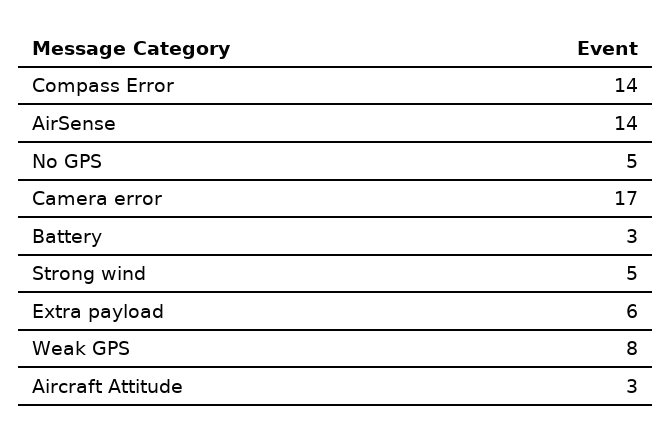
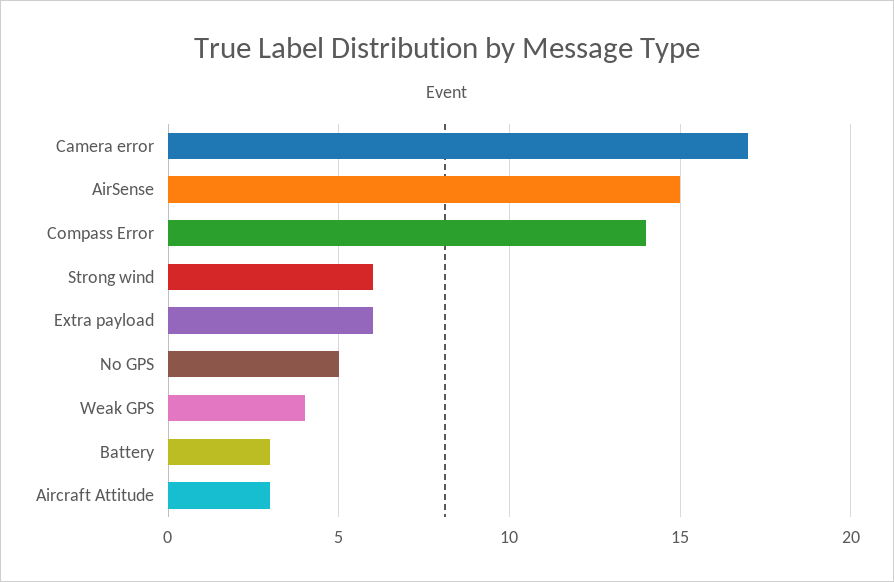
AirSense: 14 -> 15
Strong wind: 5 -> 6
Weak GPS: 8 -> 4

